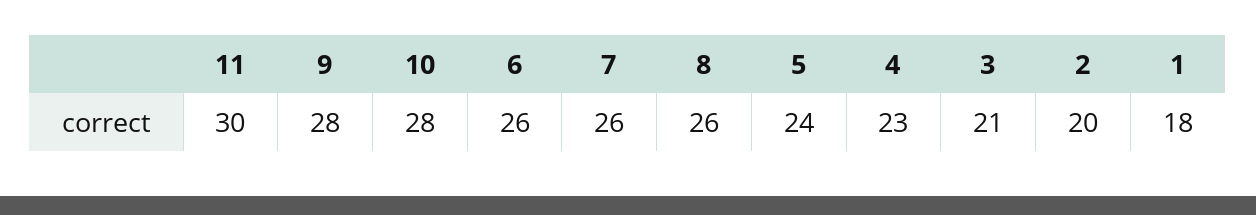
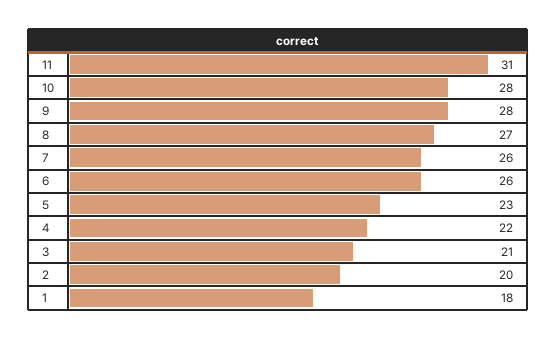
11: 30 -> 31
8: 26 -> 27
5: 24 -> 23
4: 23 -> 22

